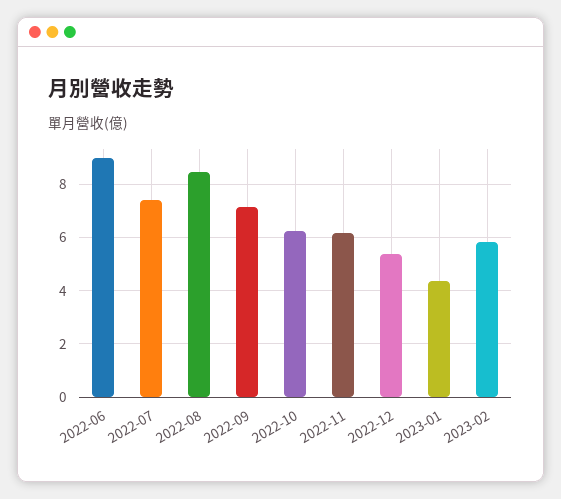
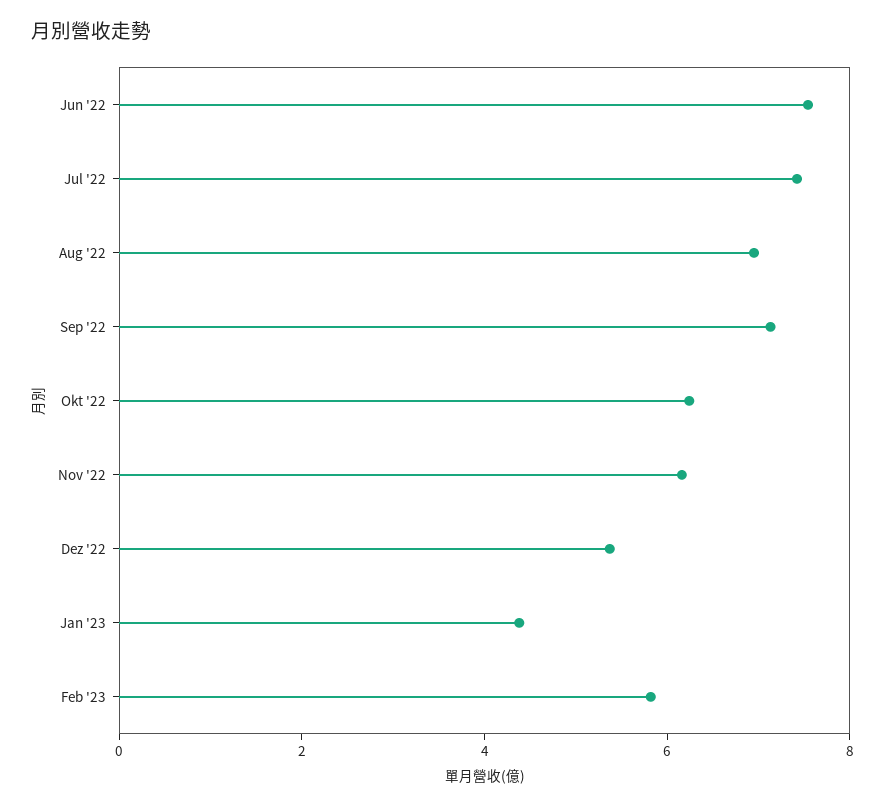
2022-06: 9 -> 7.5
2022-08: 8.5 -> 7

